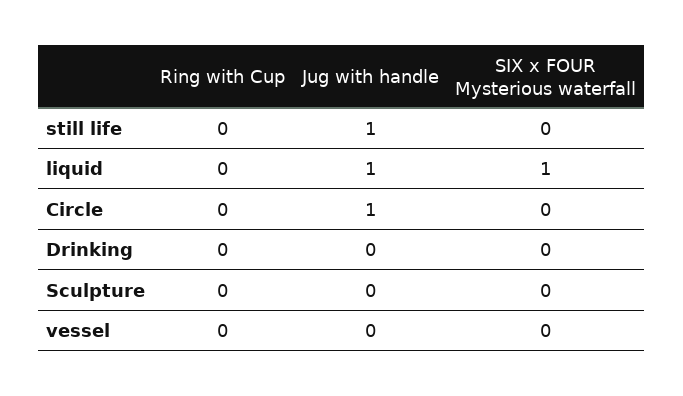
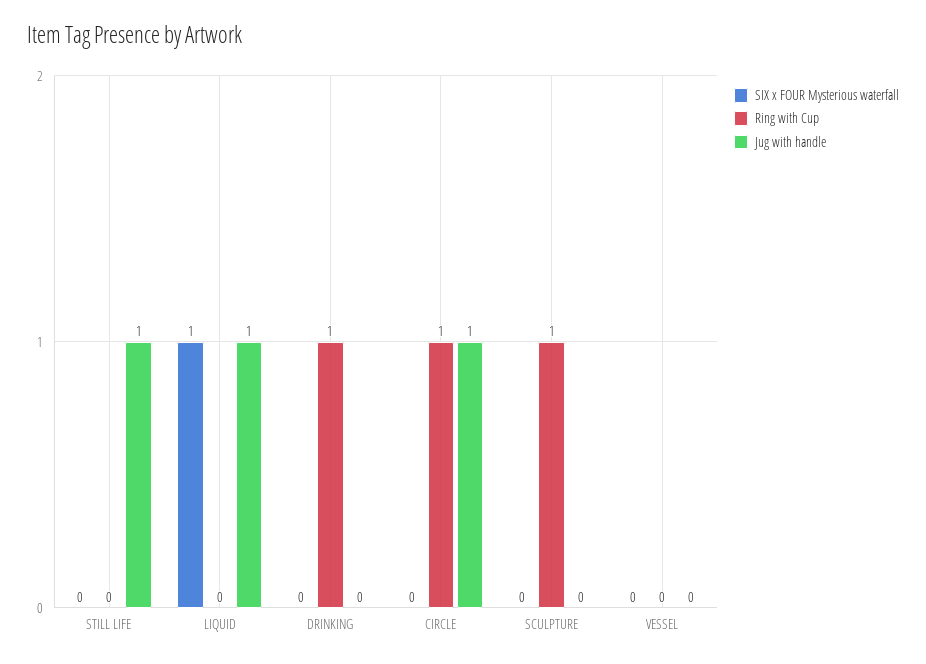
Ring with Cup, Circle: 0 -> 1
Ring with Cup, Drinking: 0 -> 1
Ring with Cup, Sculpture: 0 -> 1

